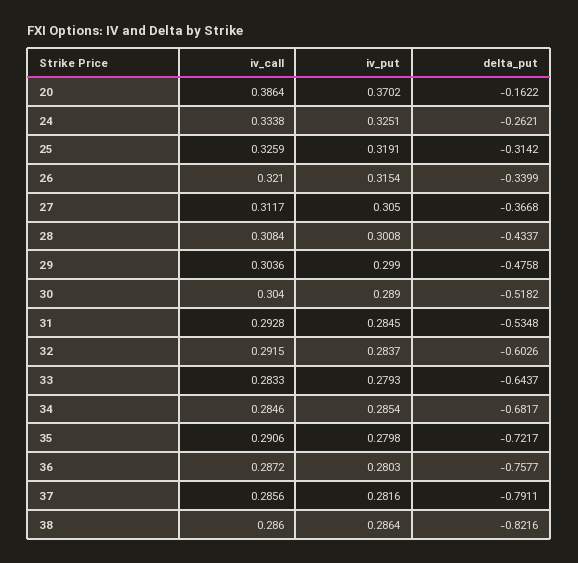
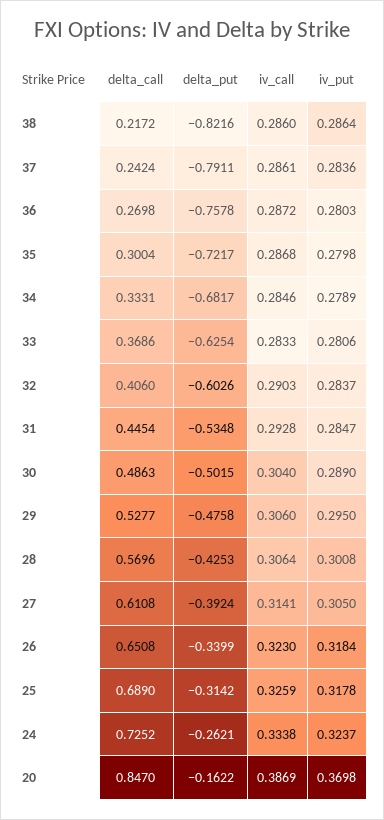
iv_call, 20: 0.3864 -> 0.3869
iv_put, 20: 0.3702 -> 0.3698
iv_put, 24: 0.3251 -> 0.3237
iv_put, 25: 0.3191 -> 0.3178
iv_call, 26: 0.321 -> 0.323
iv_put, 26: 0.3154 -> 0.3184
iv_call, 27: 0.3117 -> 0.3141
delta_put, 27: -0.3668 -> -0.3924
iv_call, 28: 0.3084 -> 0.3064
delta_put, 28: -0.4337 -> -0.4253
iv_call, 29: 0.3036 -> 0.306
iv_put, 29: 0.299 -> 0.295
delta_put, 30: -0.5182 -> -0.5015
iv_put, 31: 0.2845 -> 0.2847
iv_call, 32: 0.2915 -> 0.2903
iv_put, 33: 0.2793 -> 0.2806
delta_put, 33: -0.6437 -> -0.6254
iv_put, 34: 0.2854 -> 0.2789
iv_call, 35: 0.2906 -> 0.2868
delta_put, 36: -0.7577 -> -0.7578
iv_call, 37: 0.2856 -> 0.2861
iv_put, 37: 0.2816 -> 0.2836
delta_call, 38: none -> 0.2172
delta_call, 37: none -> 0.2424
delta_call, 36: none -> 0.2698
delta_call, 35: none -> 0.3004
delta_call, 34: none -> 0.3331
delta_call, 33: none -> 0.3686
delta_call, 32: none -> 0.406
delta_call, 31: none -> 0.4454
delta_call, 30: none -> 0.4863
delta_call, 29: none -> 0.5277
delta_call, 28: none -> 0.5696
delta_call, 27: none -> 0.6108
delta_call, 26: none -> 0.6508
delta_call, 25: none -> 0.689
delta_call, 24: none -> 0.7252
delta_call, 20: none -> 0.847

